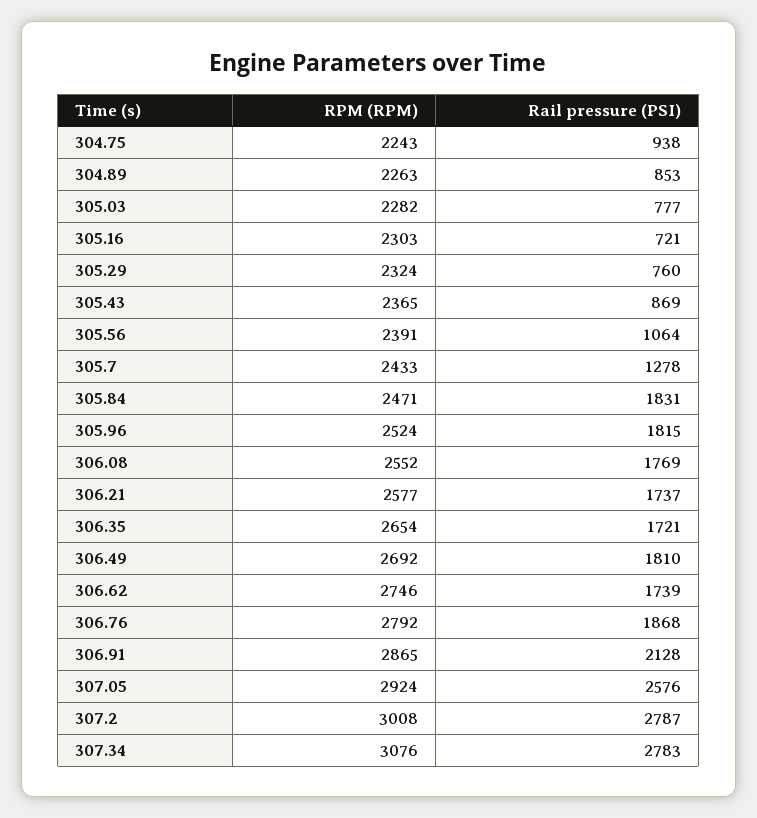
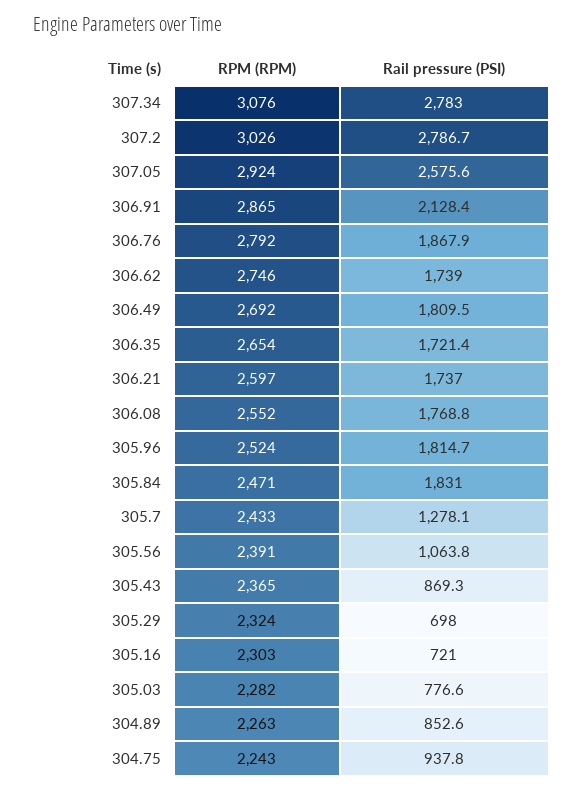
Rail pressure (PSI), 305.29: 760 -> 698
RPM (RPM), 306.21: 2577 -> 2597
RPM (RPM), 307.2: 3008 -> 3026

